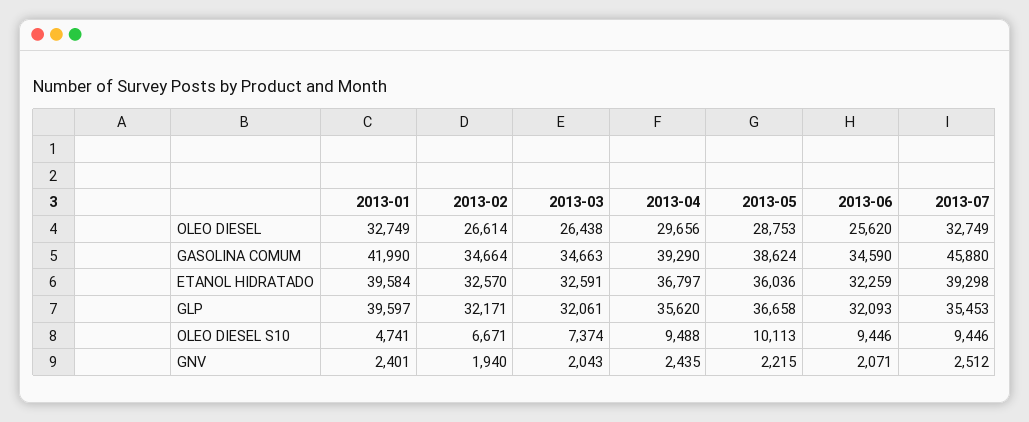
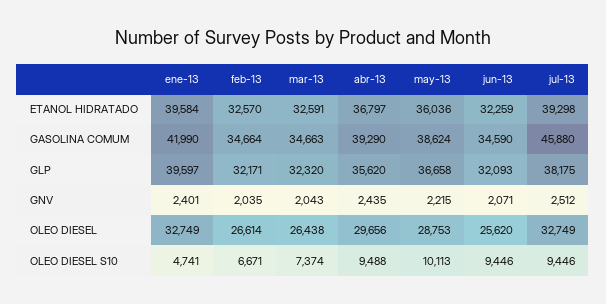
2013-03, GLP: 32061 -> 32320
2013-07, GLP: 35453 -> 38175
2013-02, GNV: 1940 -> 2035

